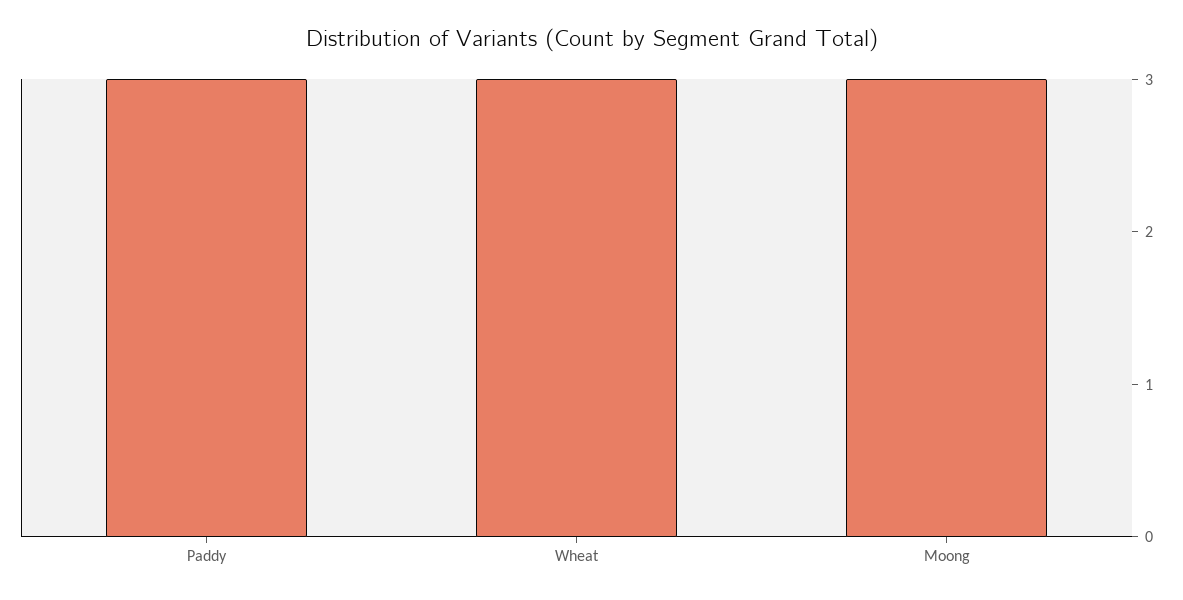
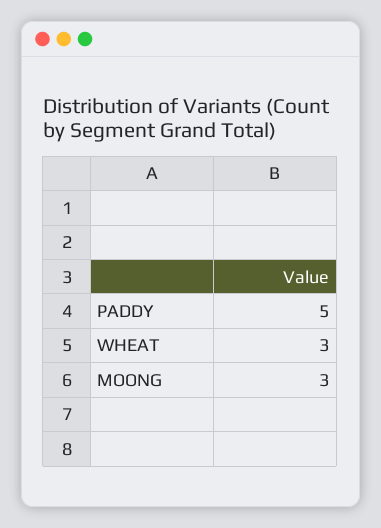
Paddy: 3 -> 5

